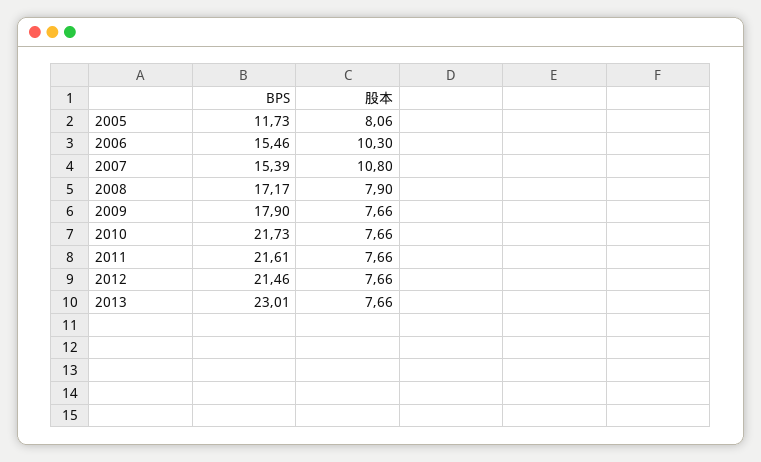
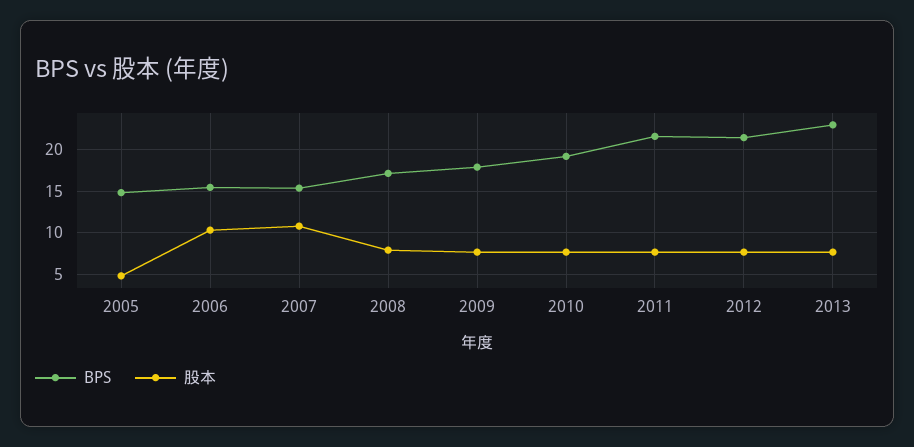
BPS, 2005: 11.73 -> 15
股本, 2005: 8.06 -> 5
BPS, 2010: 21.73 -> 19

